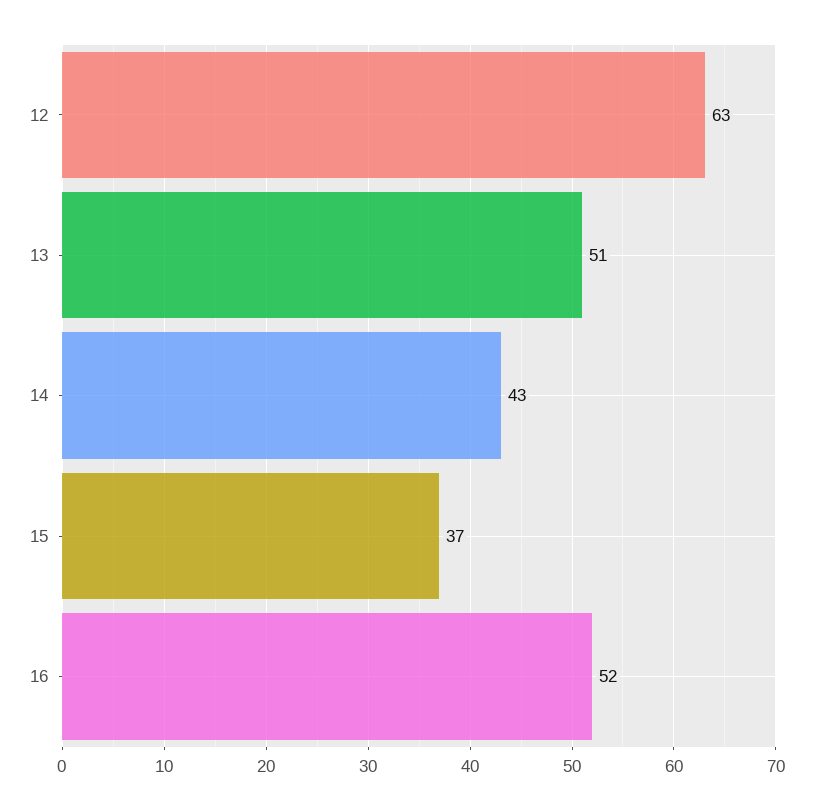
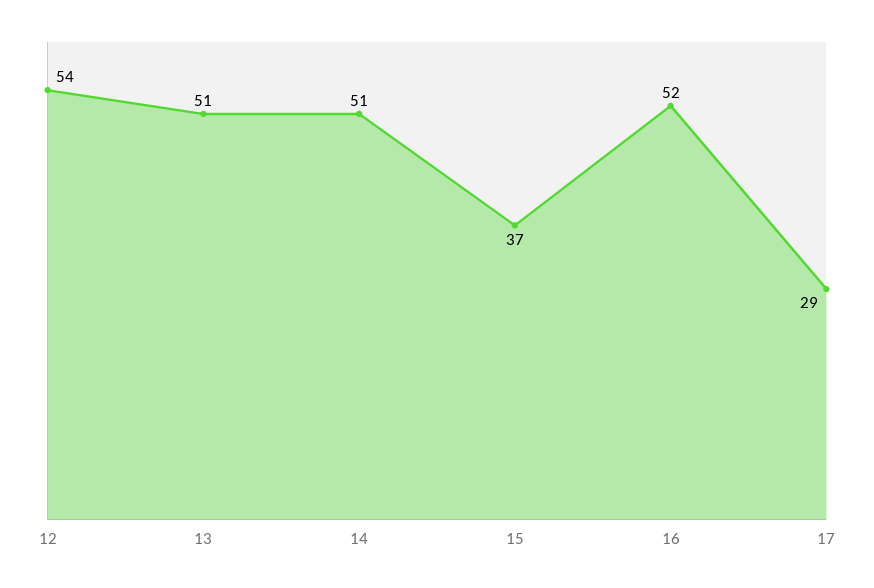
12: 63 -> 54
14: 43 -> 51
17: none -> 29

